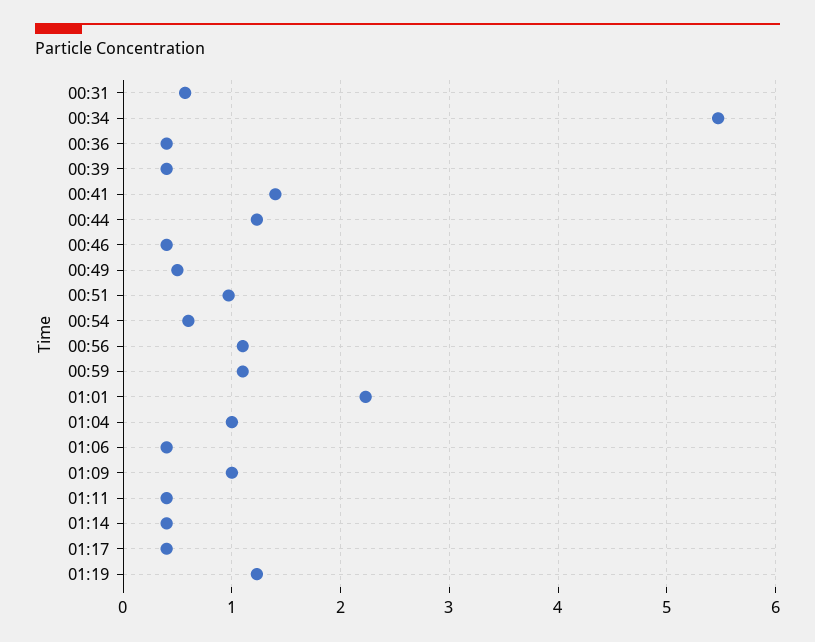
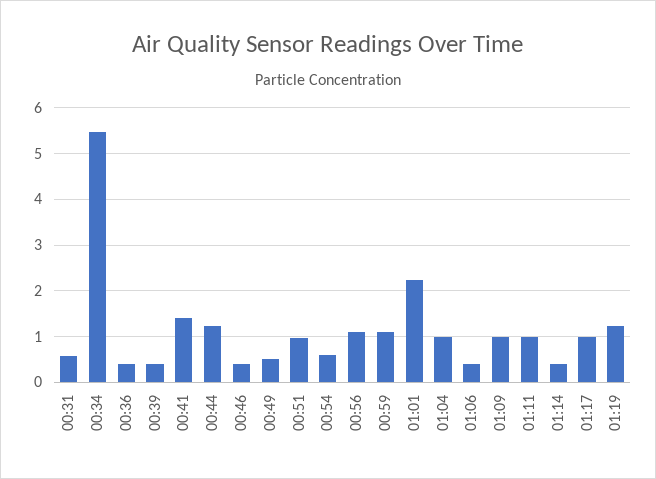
01:11: 0.4 -> 1
01:17: 0.4 -> 1

